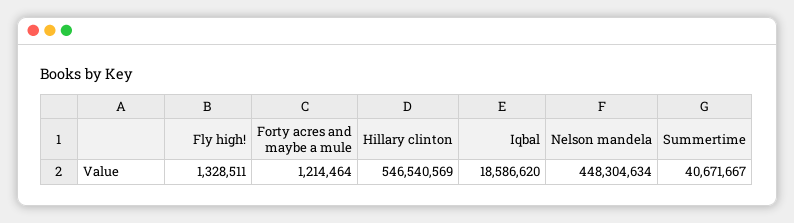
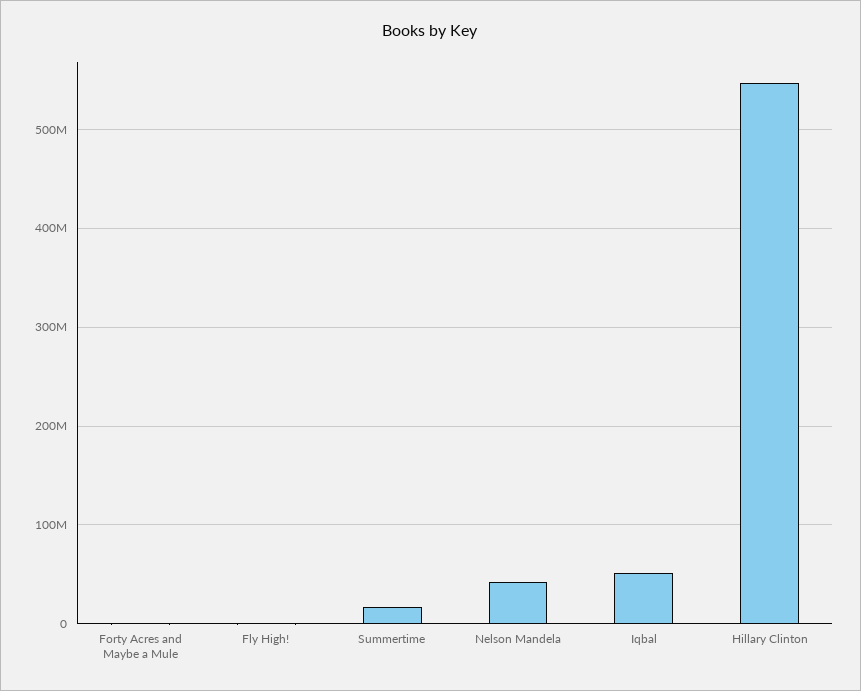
Iqbal: 18586620 -> 50000000
Nelson mandela: 448304634 -> 40000000
Summertime: 40671667 -> 20000000

